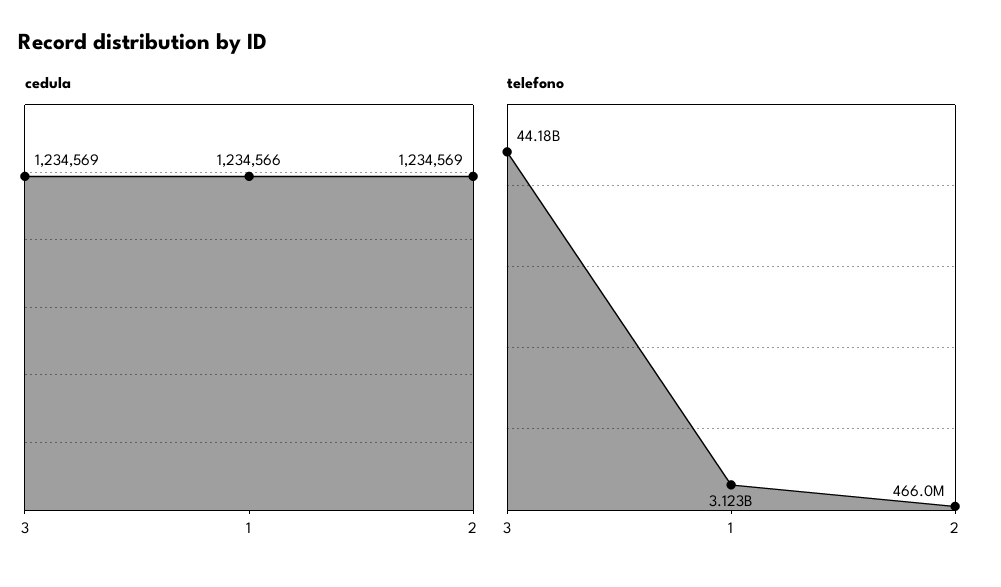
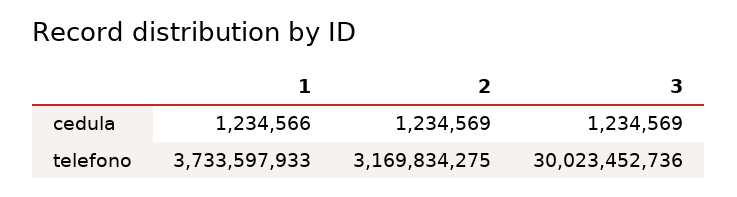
telefono, 3: 44180000000 -> 30023452736
telefono, 1: 3123000000 -> 3733597933
telefono, 2: 466000000 -> 3169834275

